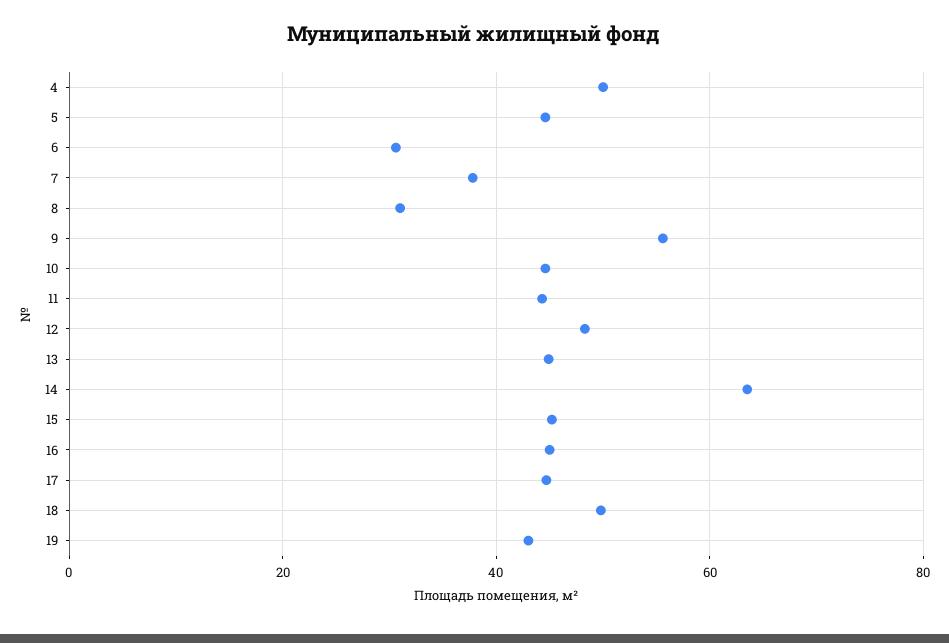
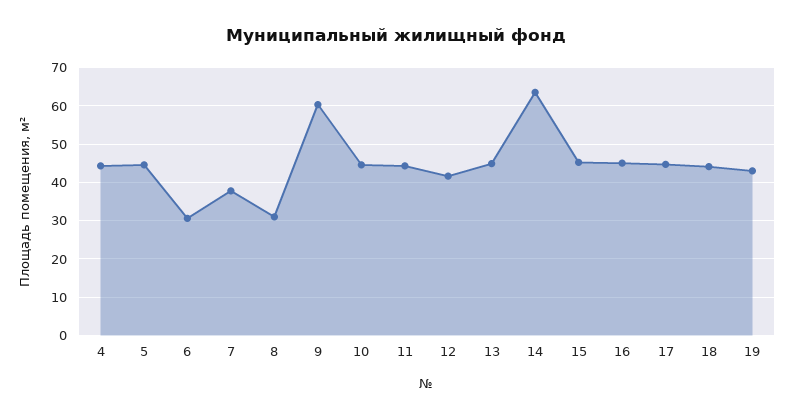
4: 50 -> 44
9: 56 -> 60
12: 48 -> 42
18: 50 -> 44

